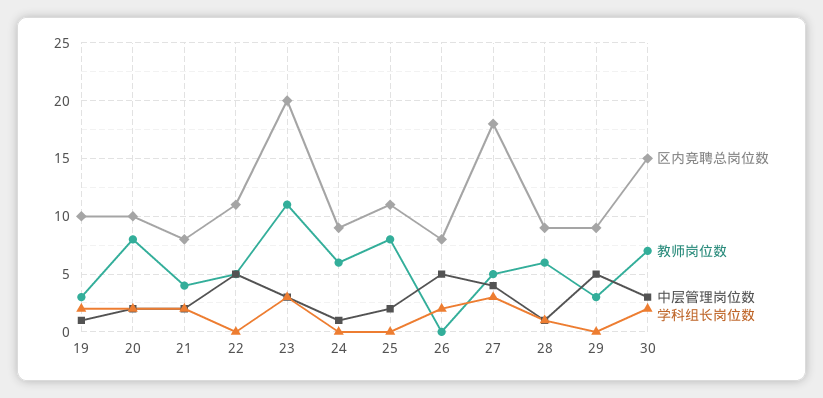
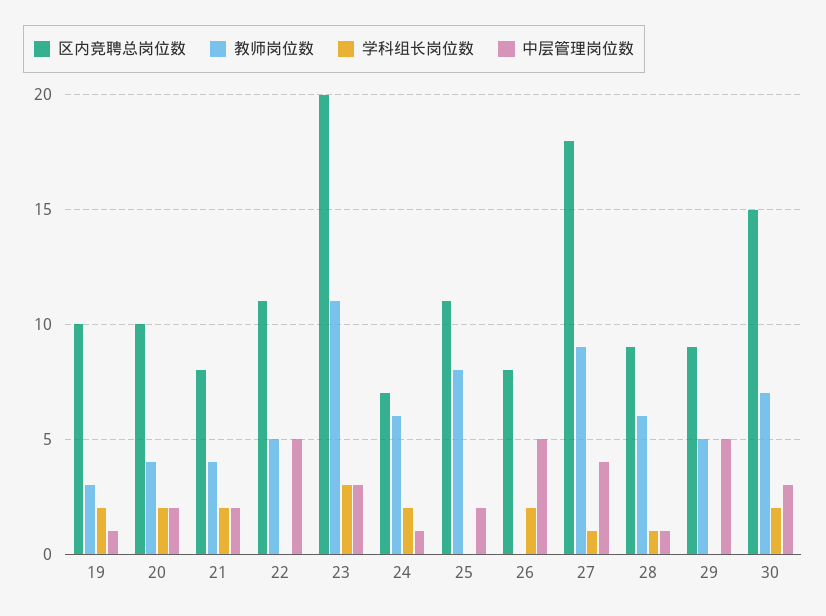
教师岗位数, 20: 8 -> 4
区内竞聘总岗位数, 24: 9 -> 7
学科组长岗位数, 24: 0 -> 2
教师岗位数, 27: 5 -> 9
学科组长岗位数, 27: 3 -> 1
教师岗位数, 29: 3 -> 5

